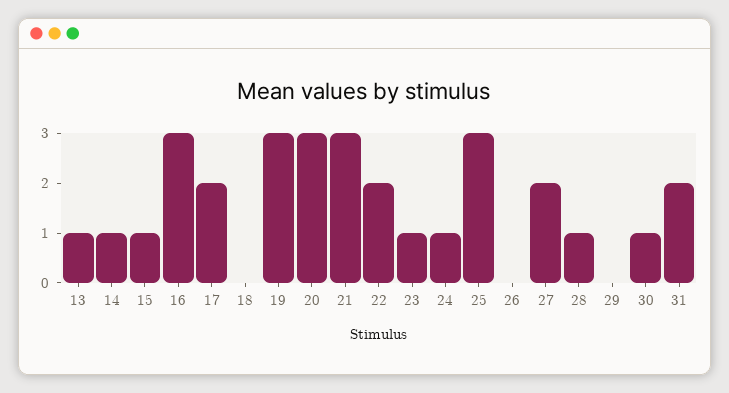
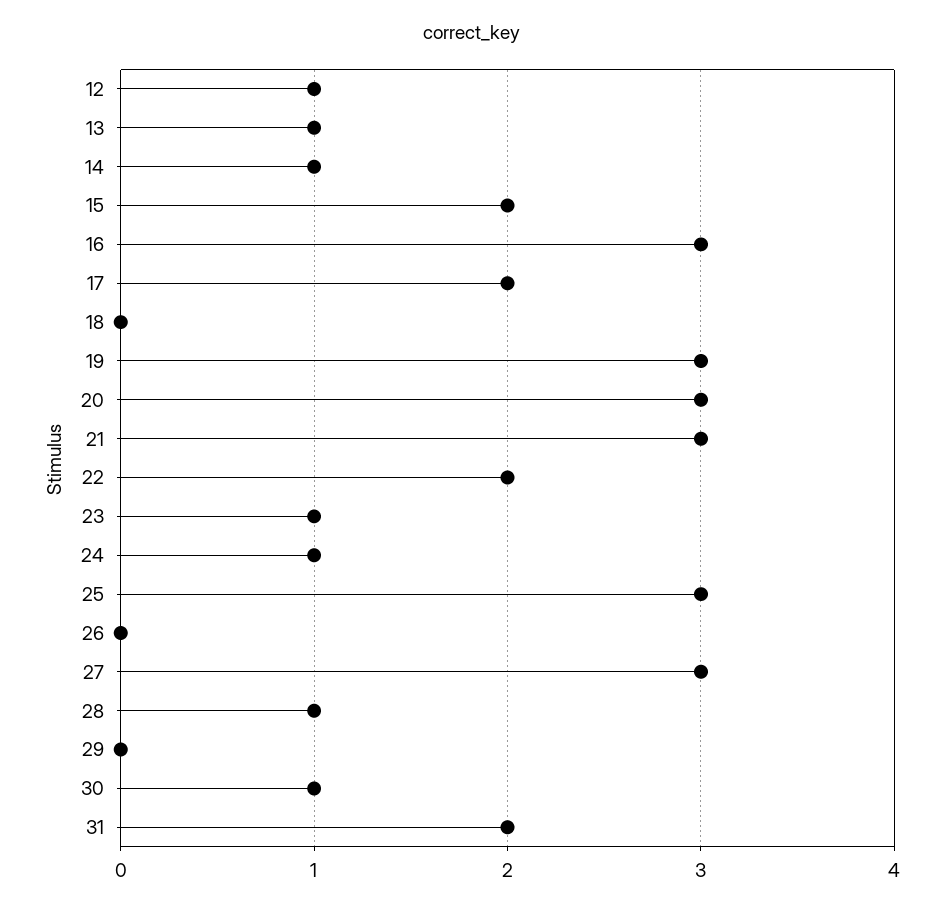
15: 1 -> 2
27: 2 -> 3
12: none -> 1

